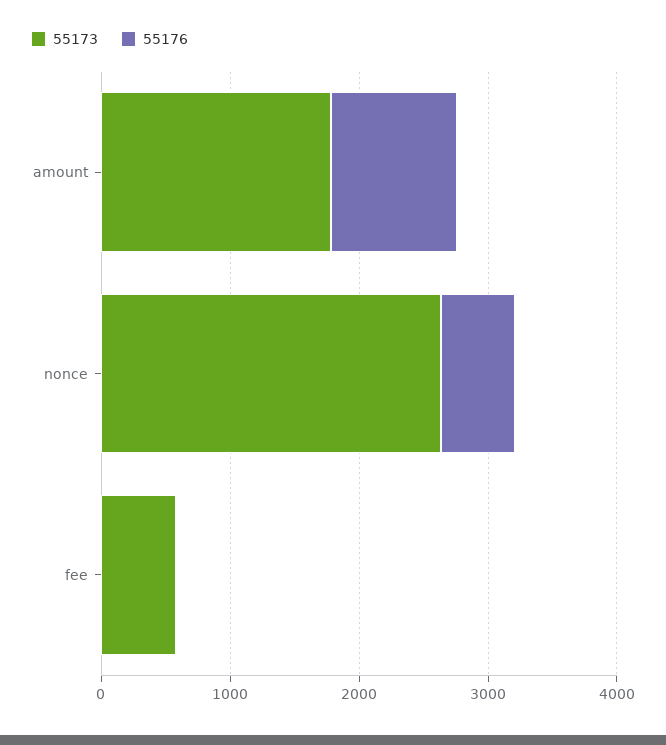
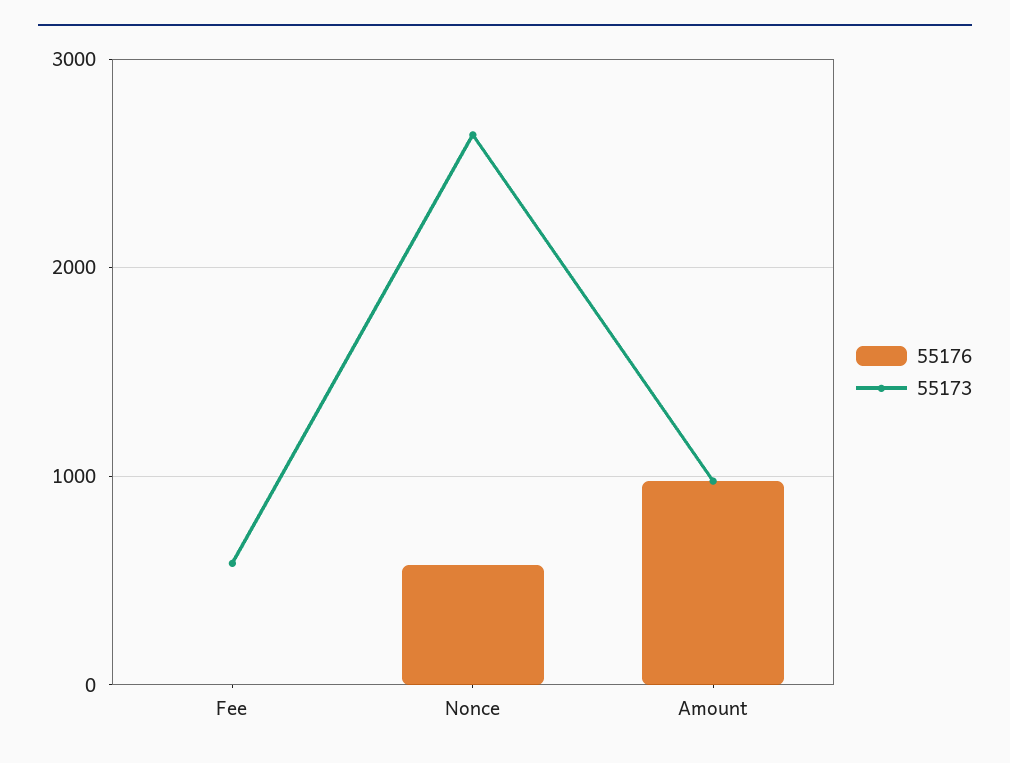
55173, amount: 1800 -> 1000

